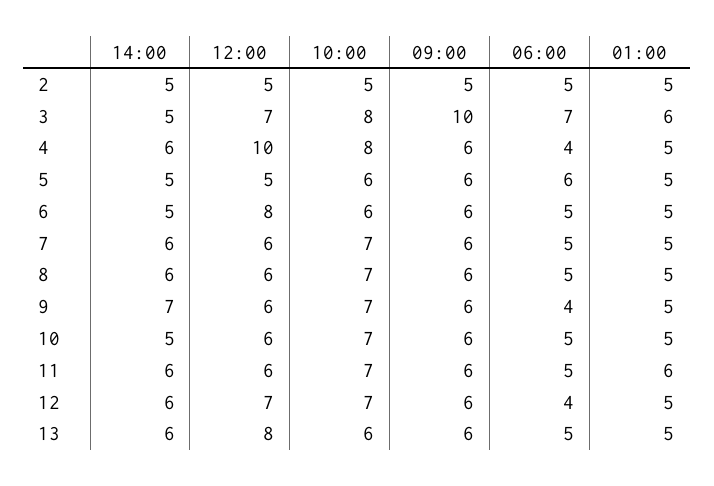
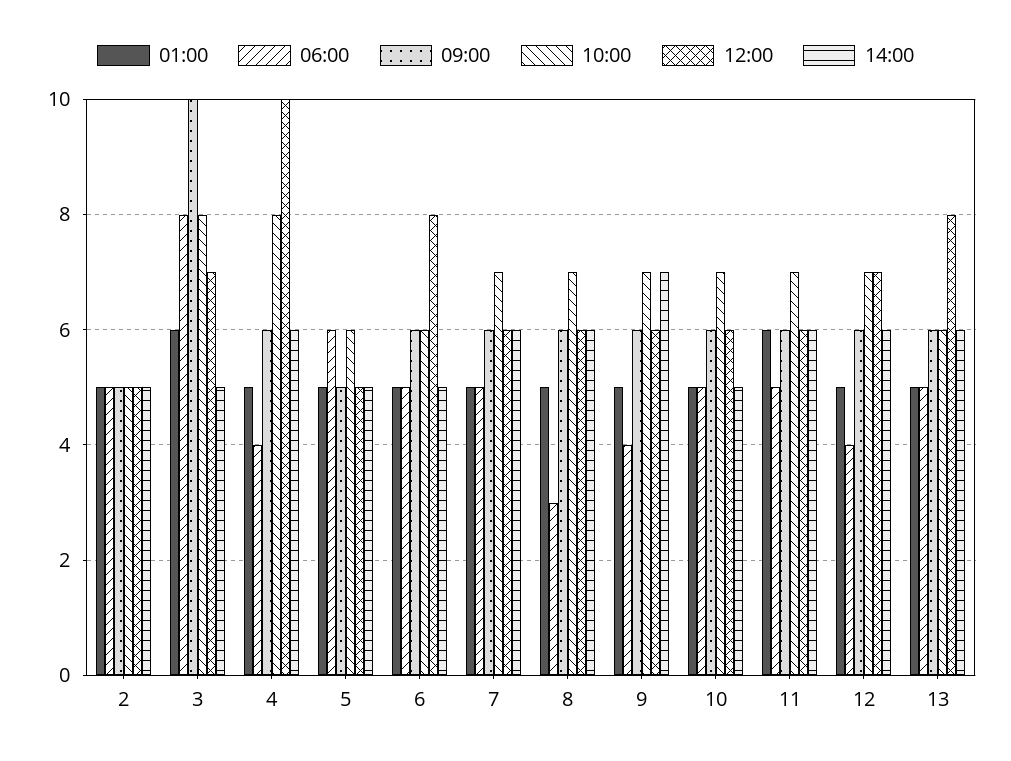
06:00, 3: 7 -> 8
09:00, 5: 6 -> 5
06:00, 8: 5 -> 3

